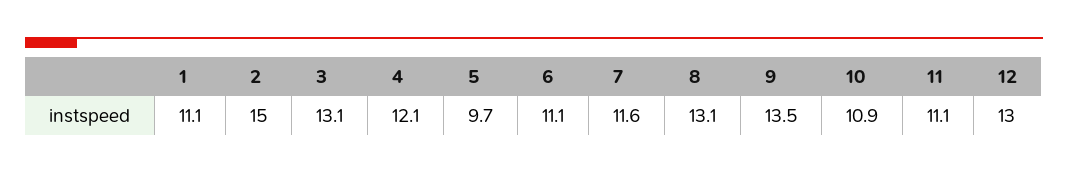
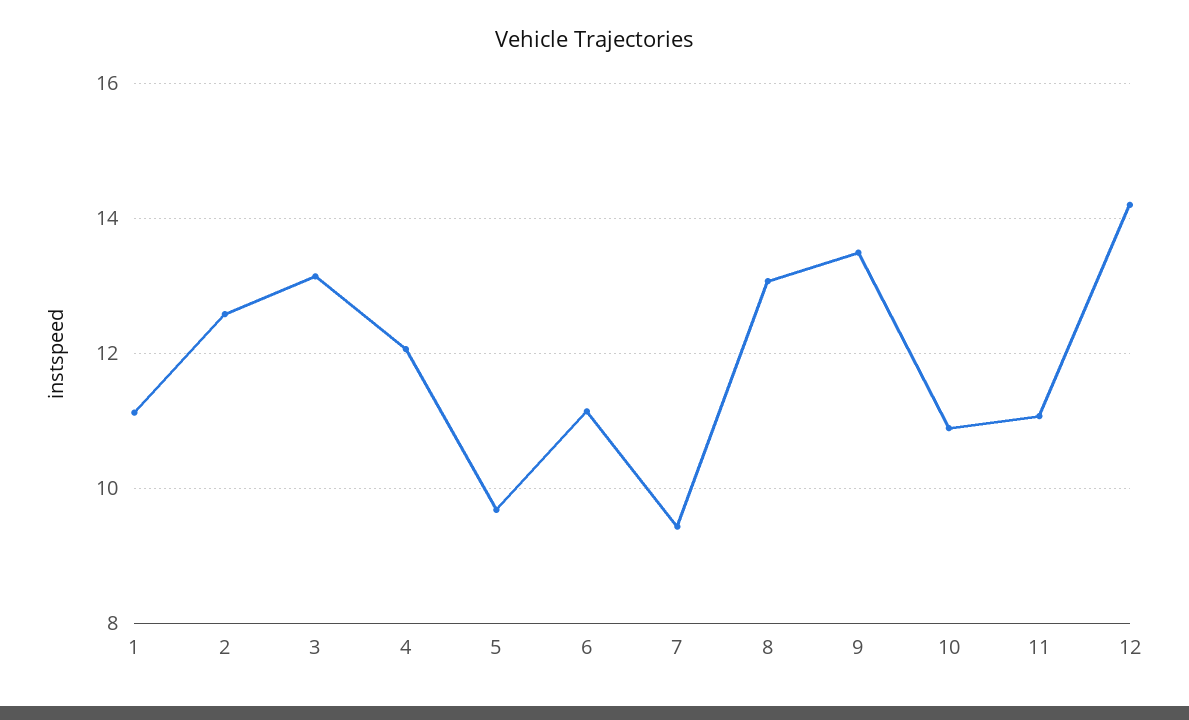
2: 15 -> 12.6
7: 11.6 -> 9.4
12: 13 -> 14.2

